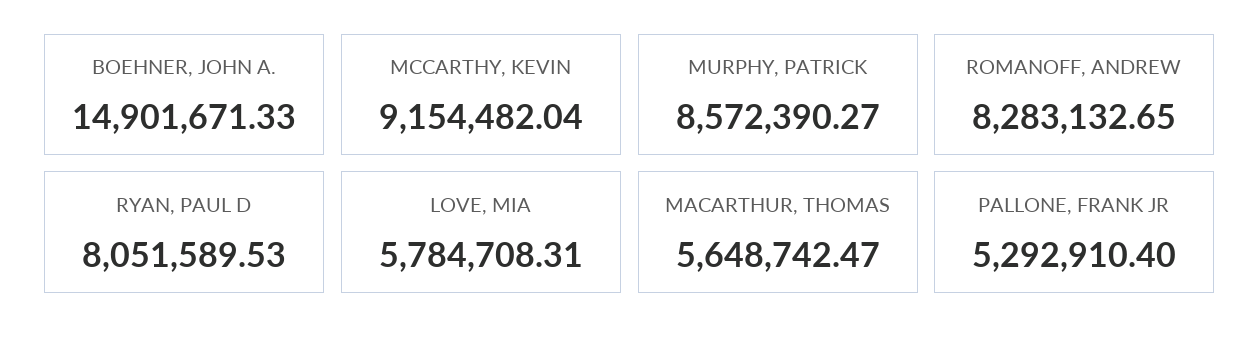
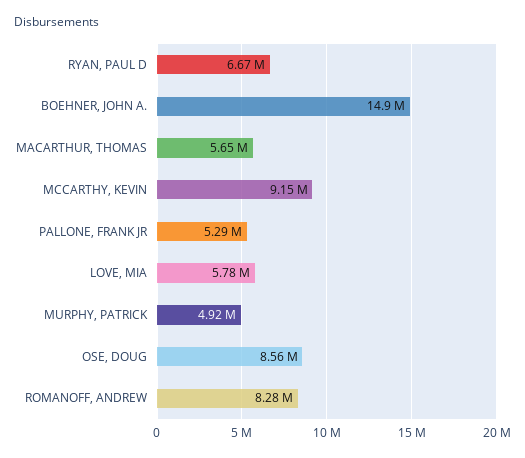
MURPHY, PATRICK: 8572390.27 -> 4920000
RYAN, PAUL D: 8051589.53 -> 6670000
OSE, DOUG: none -> 8560000

